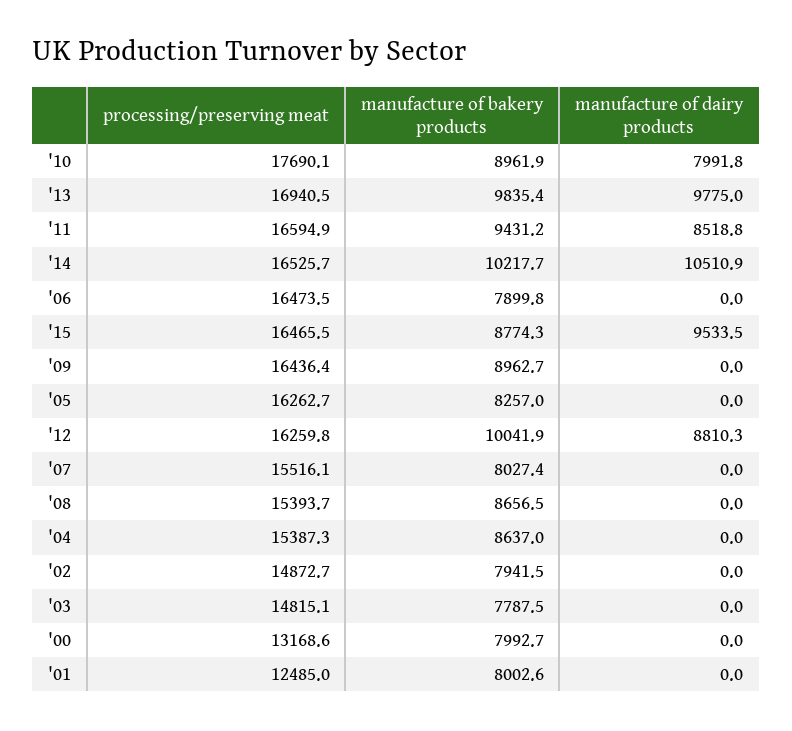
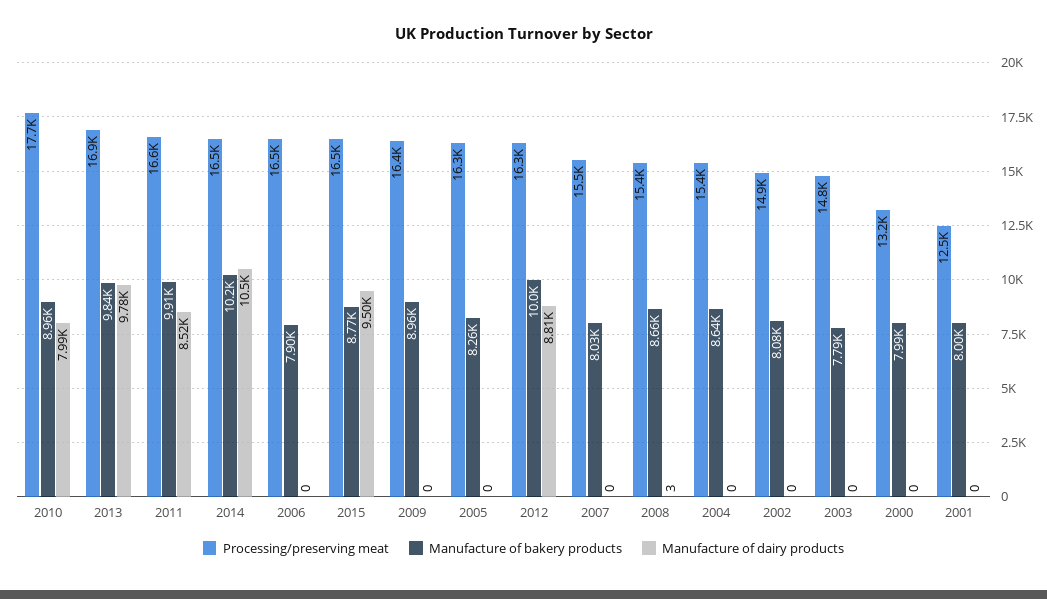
manufacture of bakery products, '11: 9431.2 -> 9910
manufacture of dairy products, '15: 9533.5 -> 9500
manufacture of dairy products, '08: 0 -> 3
manufacture of bakery products, '02: 7941.5 -> 8080

